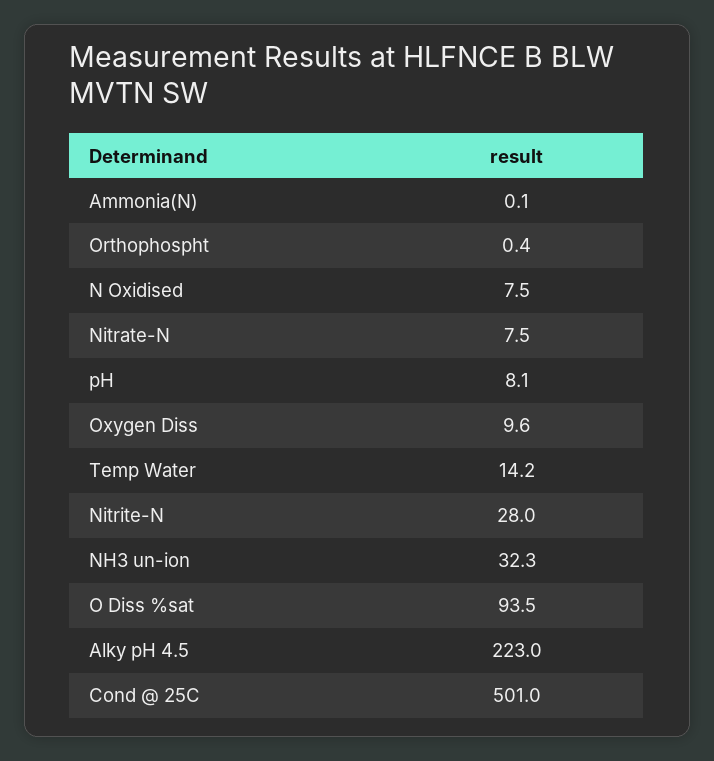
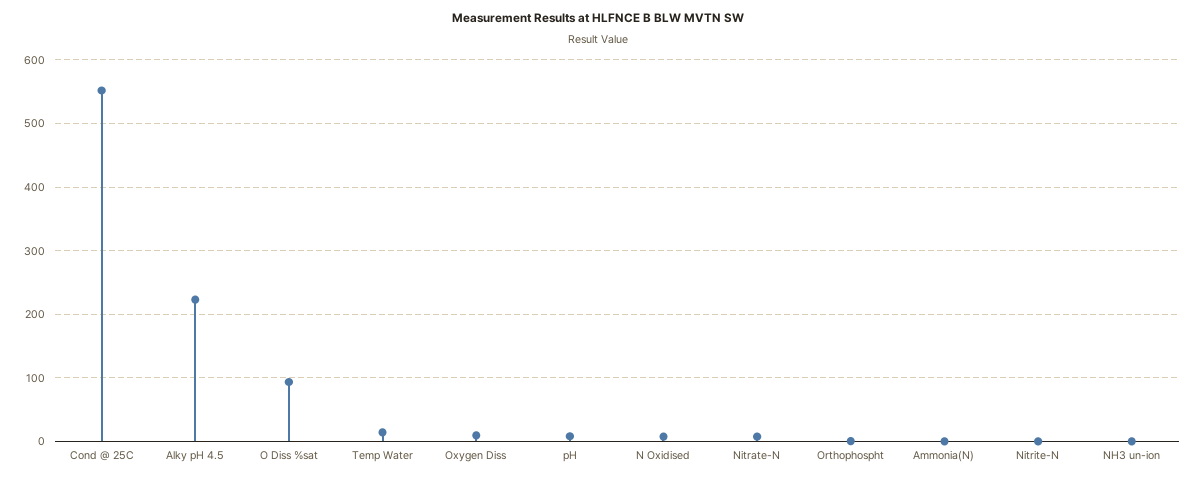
Nitrite-N: 28 -> 0
NH3 un-ion: 32.3 -> 0
Cond @ 25C: 501 -> 550

